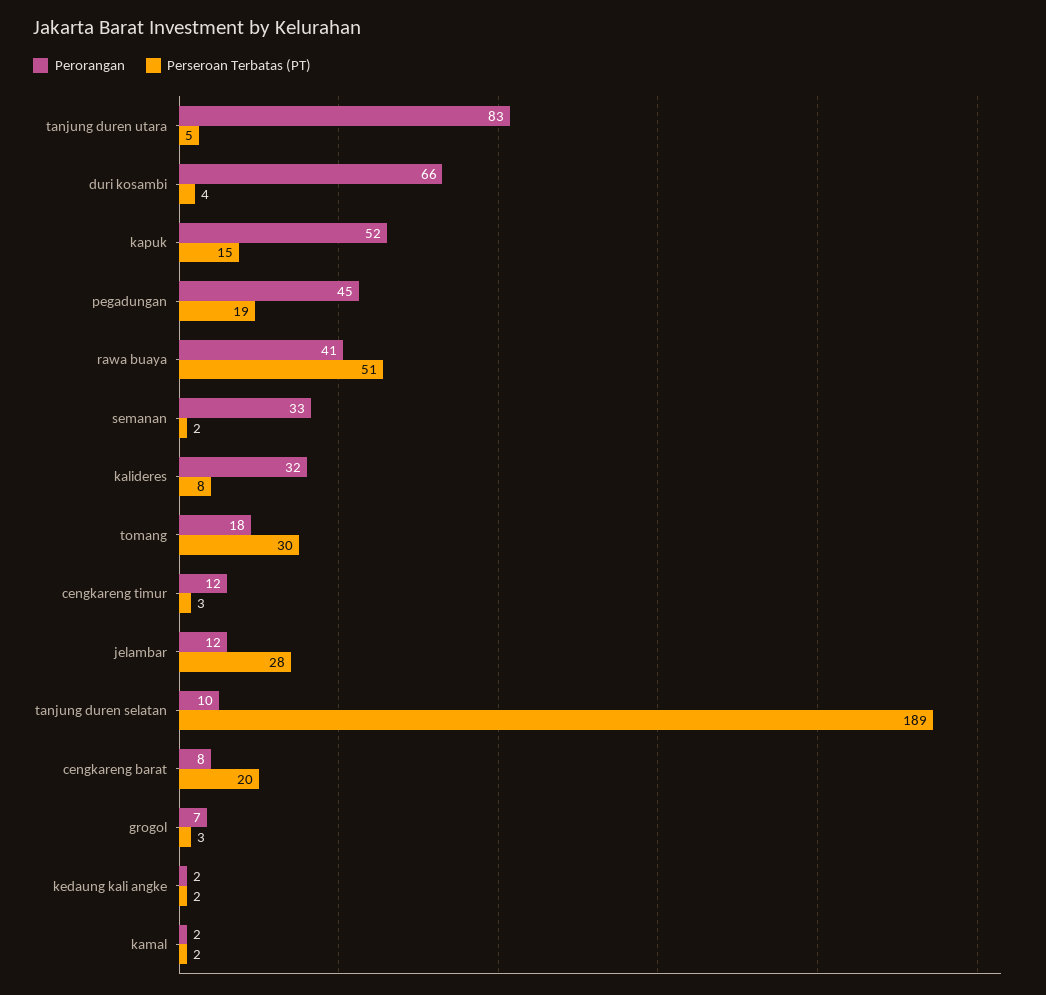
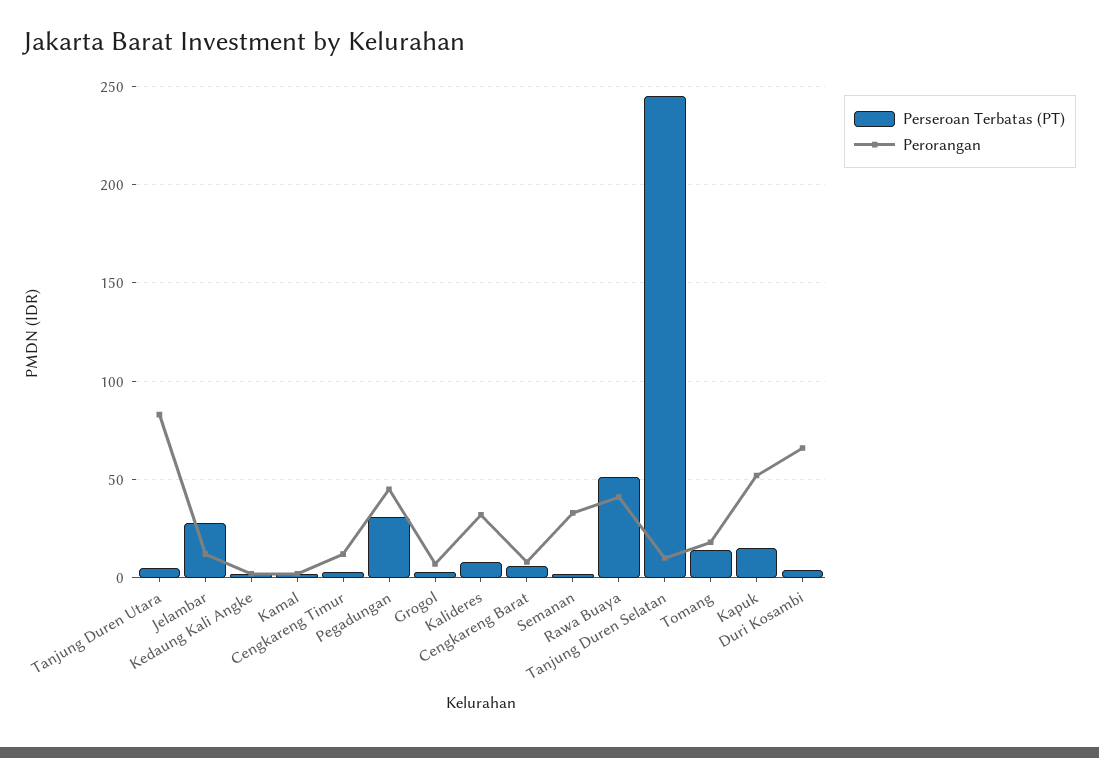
Perseroan Terbatas (PT), pegadungan: 19 -> 30
Perseroan Terbatas (PT), tomang: 30 -> 15
Perseroan Terbatas (PT), tanjung duren selatan: 189 -> 245
Perseroan Terbatas (PT), cengkareng barat: 20 -> 5

